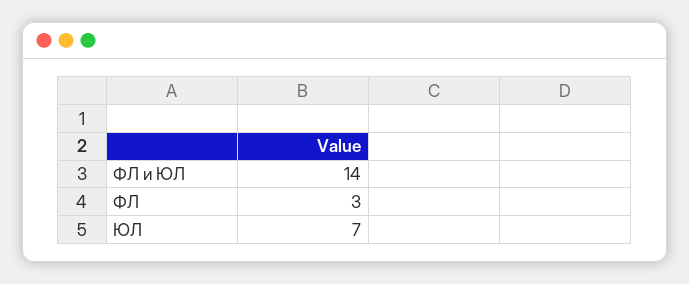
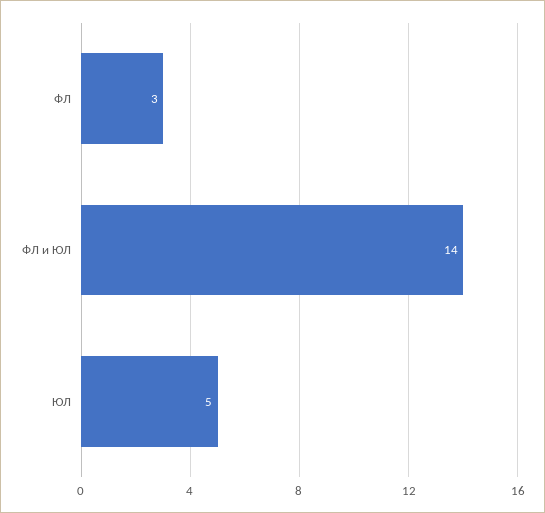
ЮЛ: 7 -> 5

